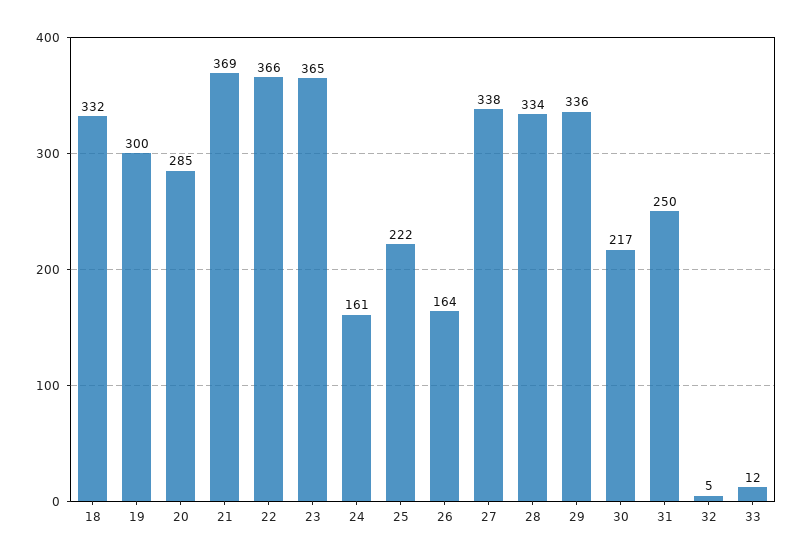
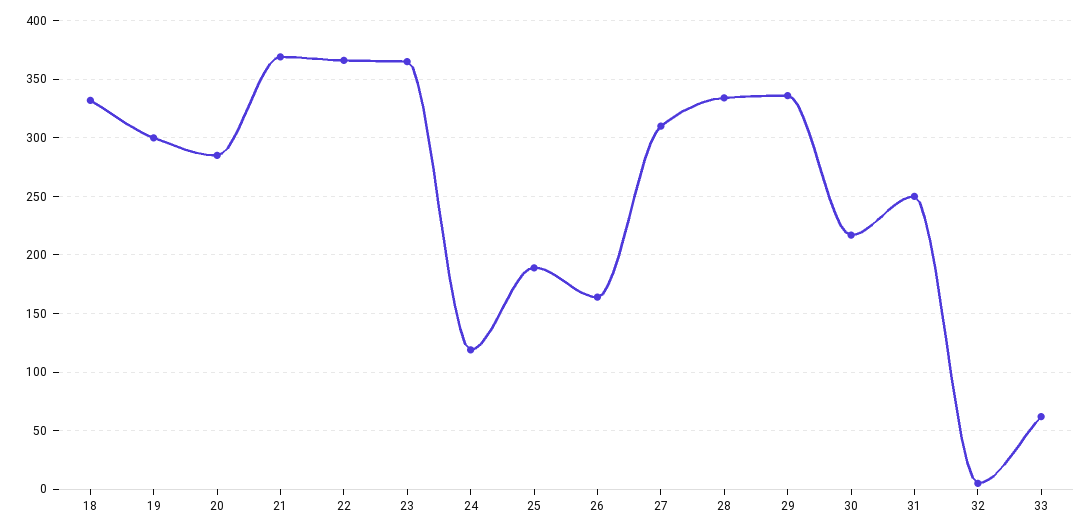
24: 161 -> 120
25: 222 -> 190
27: 338 -> 310
33: 12 -> 60

